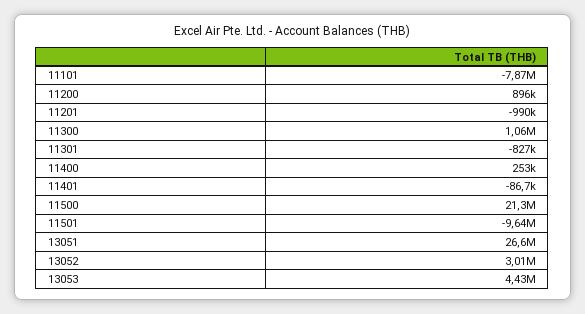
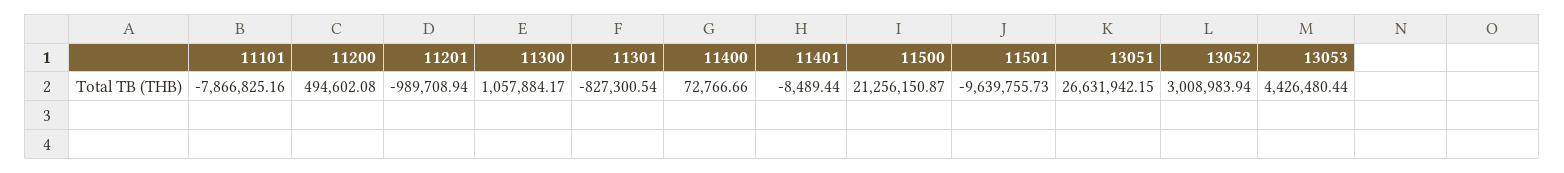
11200: 896000 -> 494602.08
11400: 253000 -> 72766.66
11401: -86700 -> -8489.44

